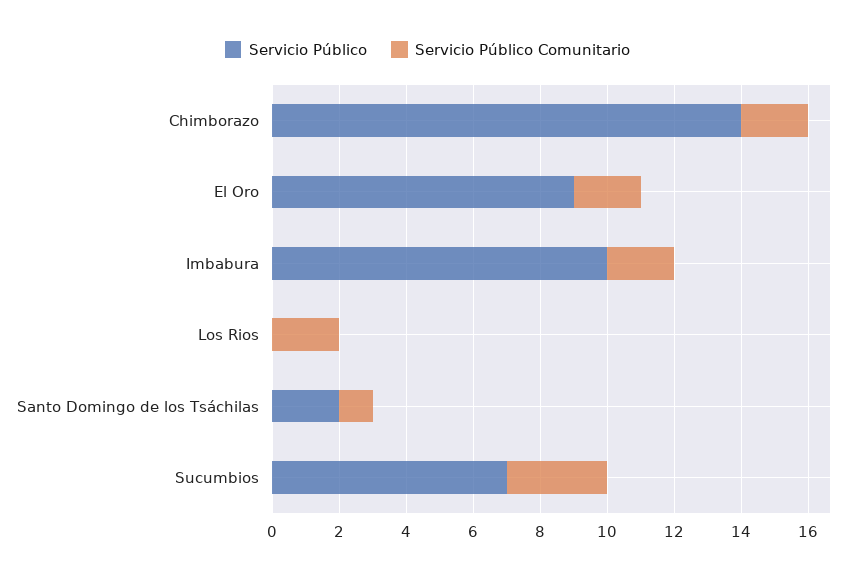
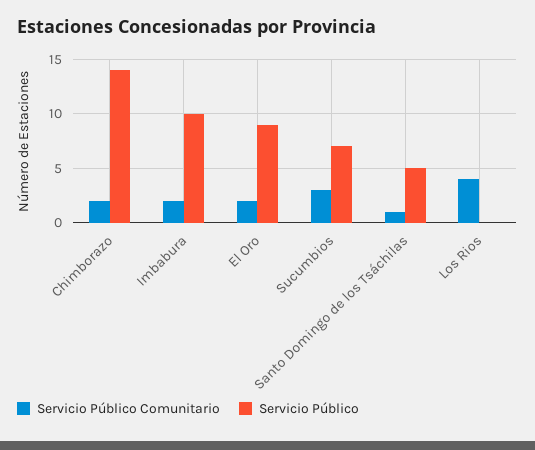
Servicio Público Comunitario, Los Rios: 2 -> 4
Servicio Público, Santo Domingo de los Tsáchilas: 2 -> 5

